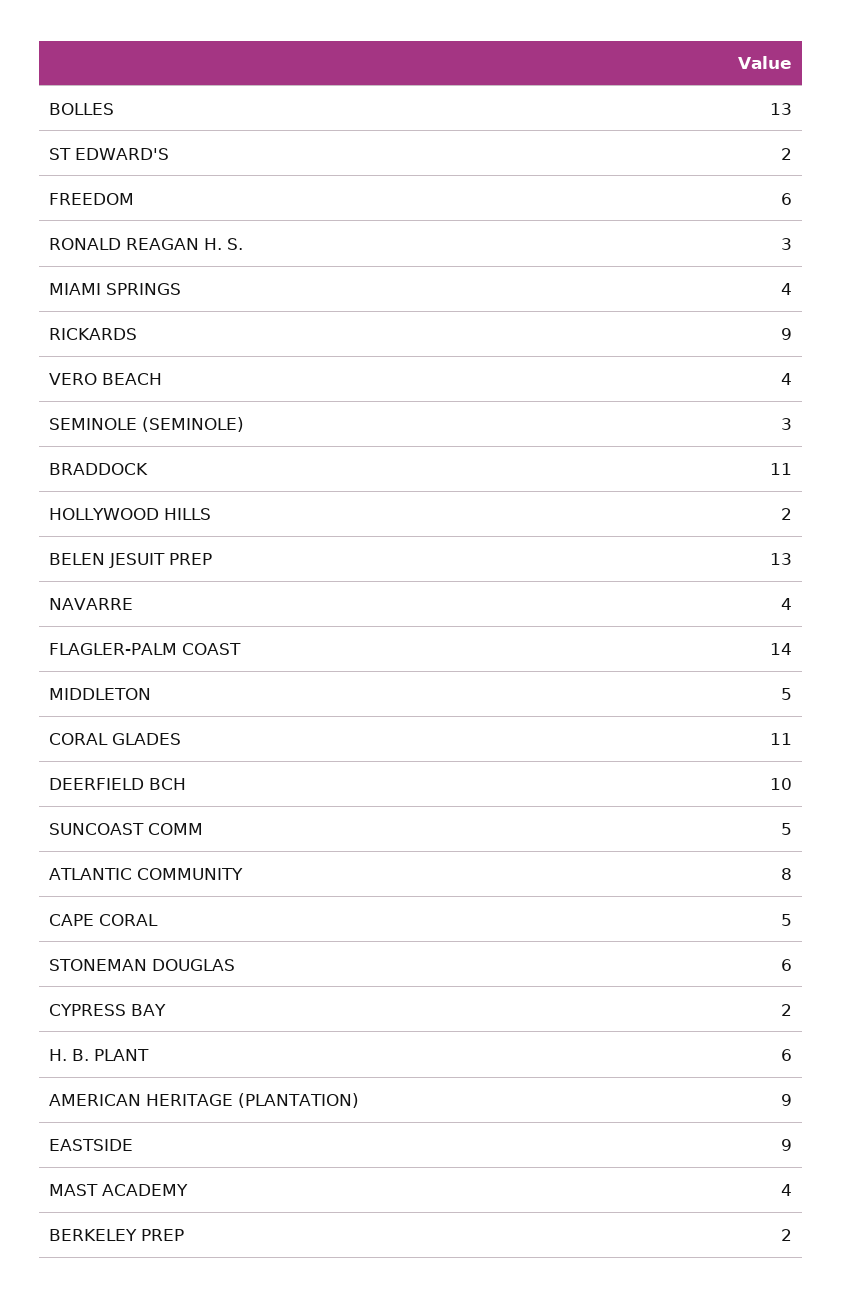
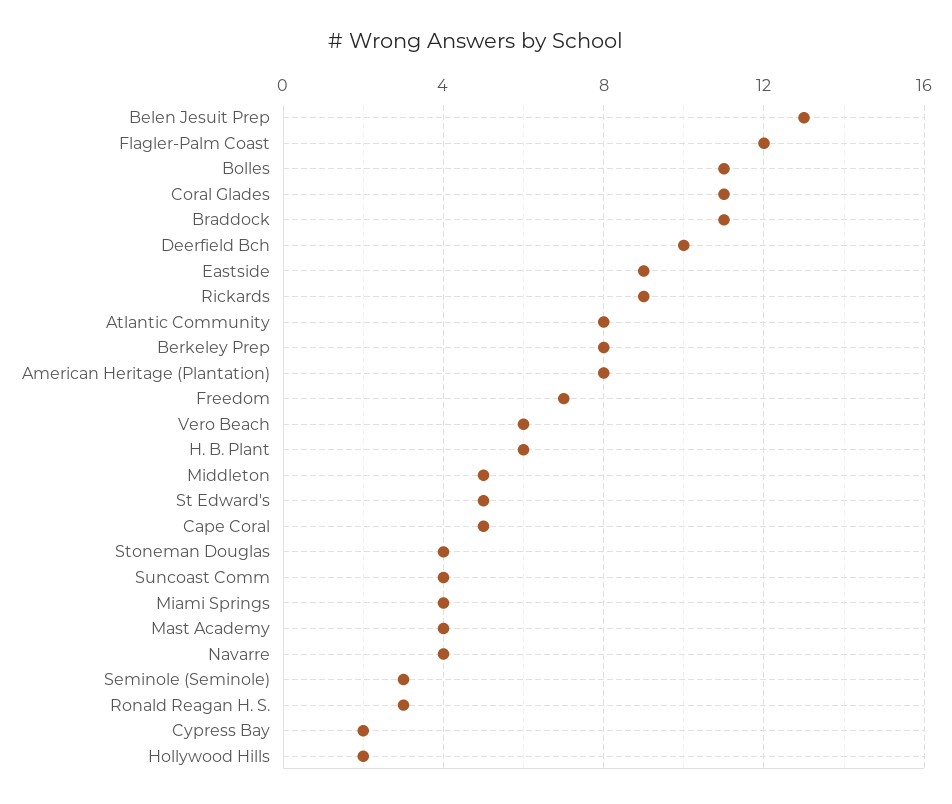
BOLLES: 13 -> 11
ST EDWARD'S: 2 -> 5
FREEDOM: 6 -> 7
VERO BEACH: 4 -> 6
FLAGLER-PALM COAST: 14 -> 12
SUNCOAST COMM: 5 -> 4
STONEMAN DOUGLAS: 6 -> 4
AMERICAN HERITAGE (PLANTATION): 9 -> 8
BERKELEY PREP: 2 -> 8

